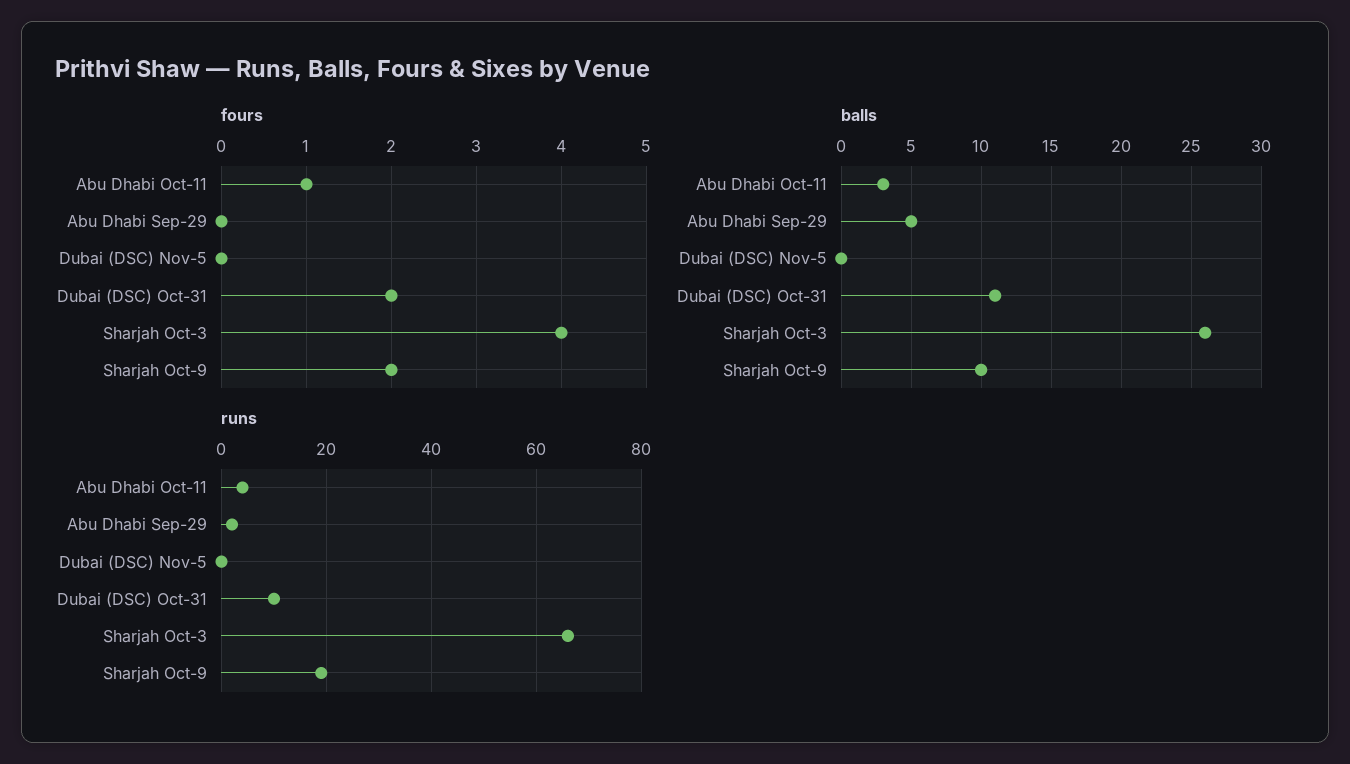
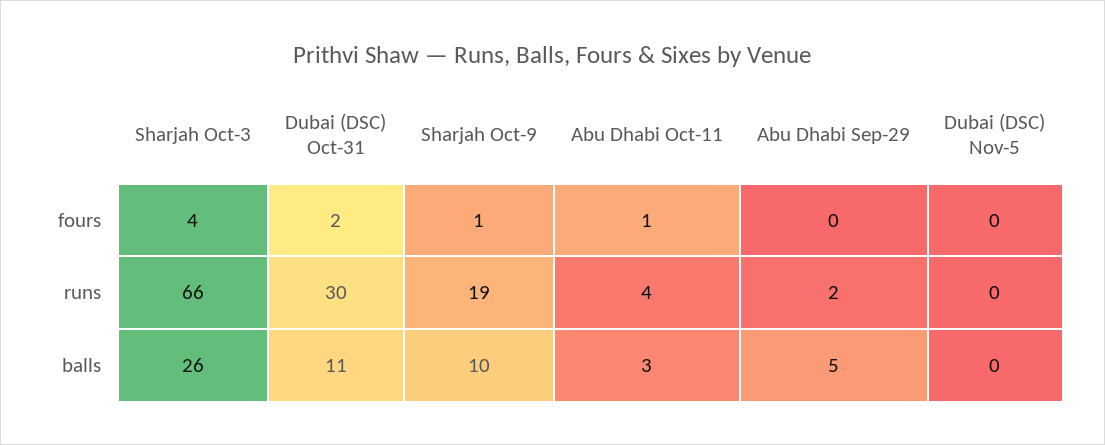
fours, Sharjah Oct-9: 2 -> 1
runs, Dubai (DSC) Oct-31: 10 -> 30

